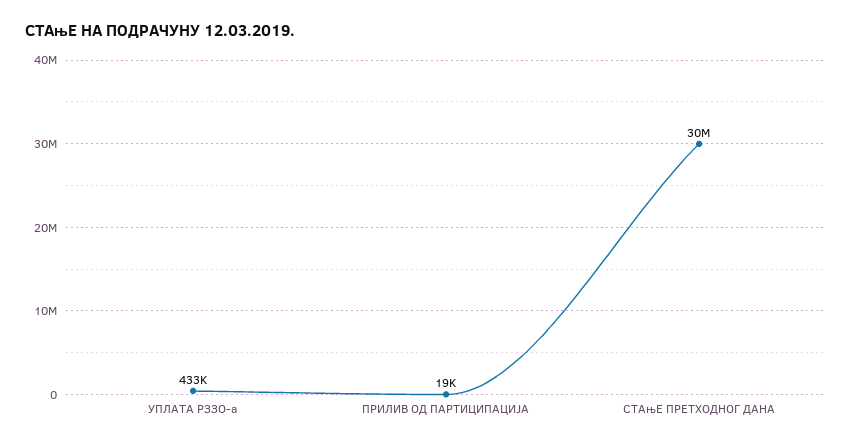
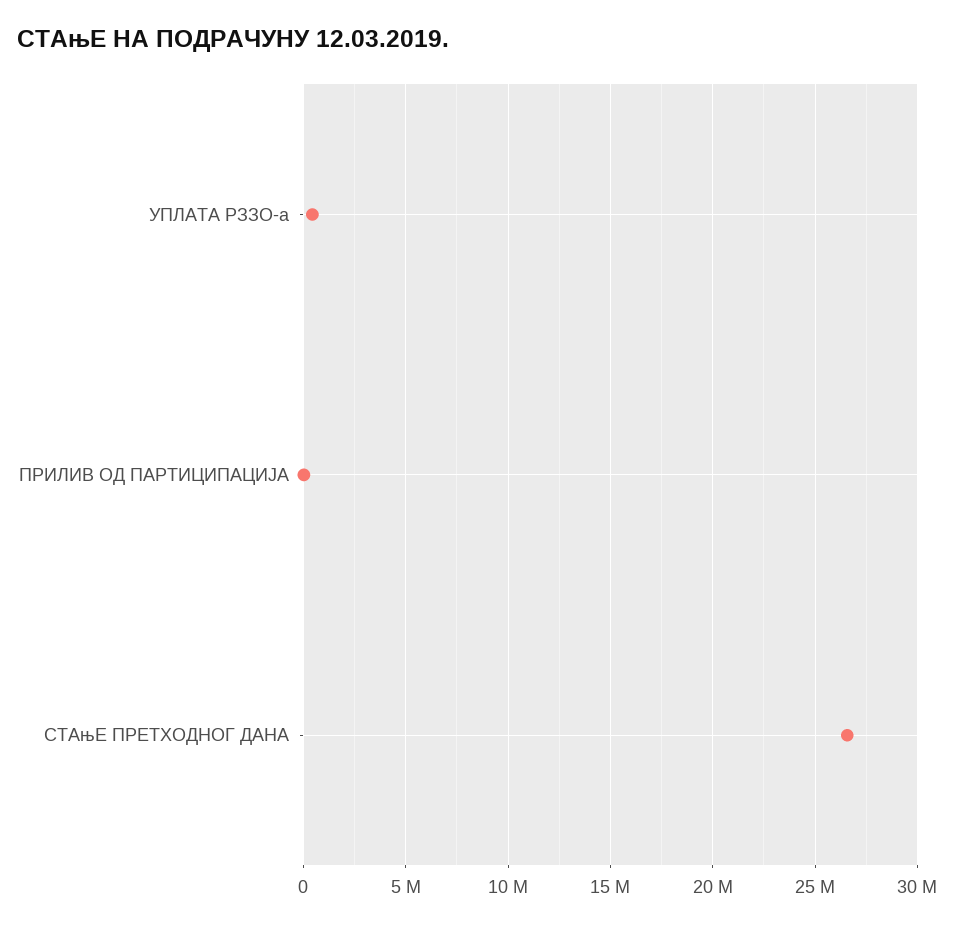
СТАњЕ ПРЕТХОДНОГ ДАНА: 30000000 -> 26500000

